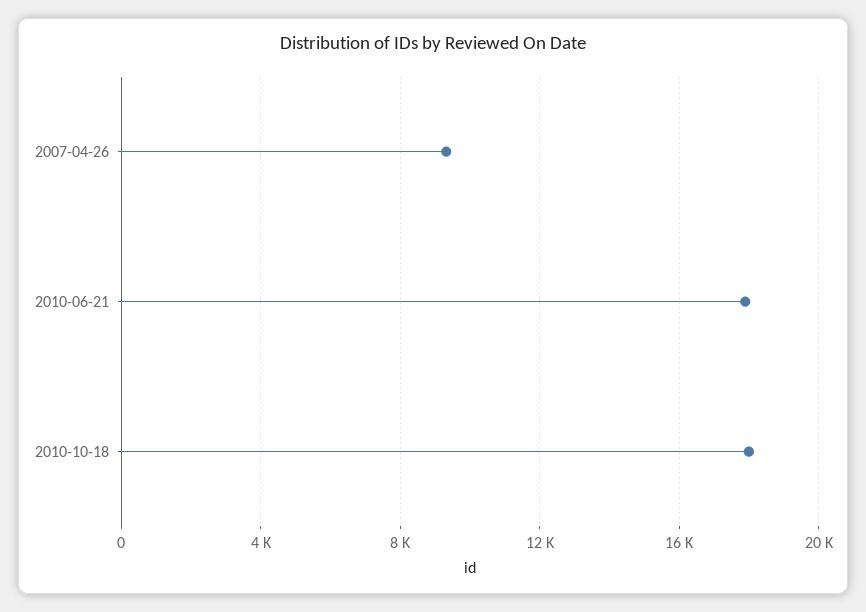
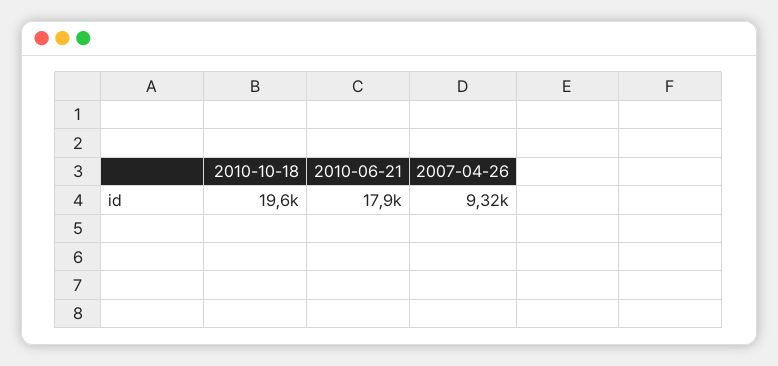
2010-10-18: 18000 -> 19600

